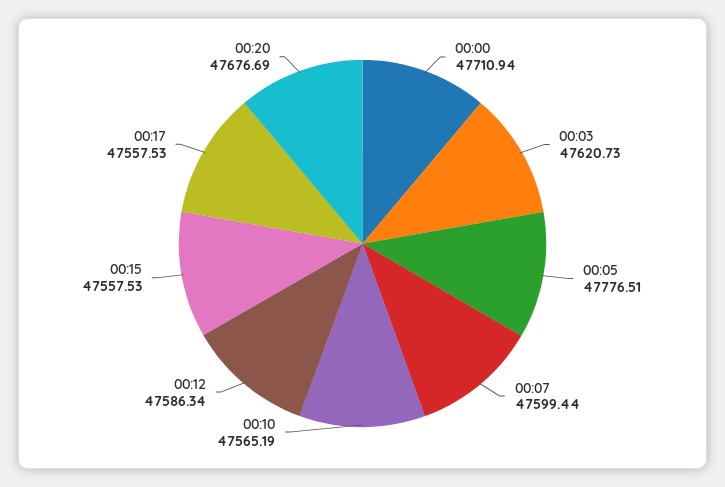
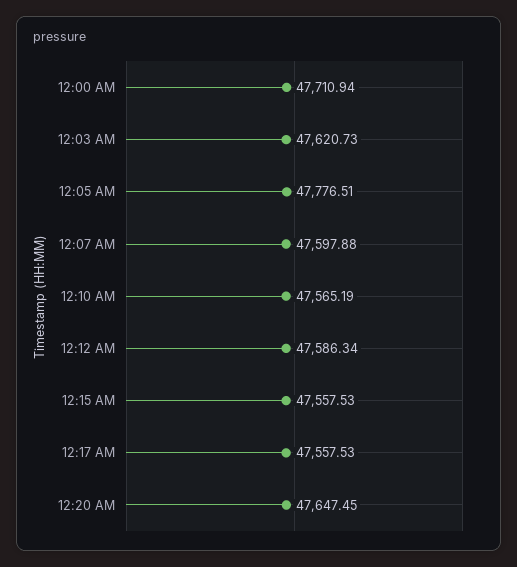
00:07: 47599.44 -> 47597.88
00:20: 47676.69 -> 47647.45

